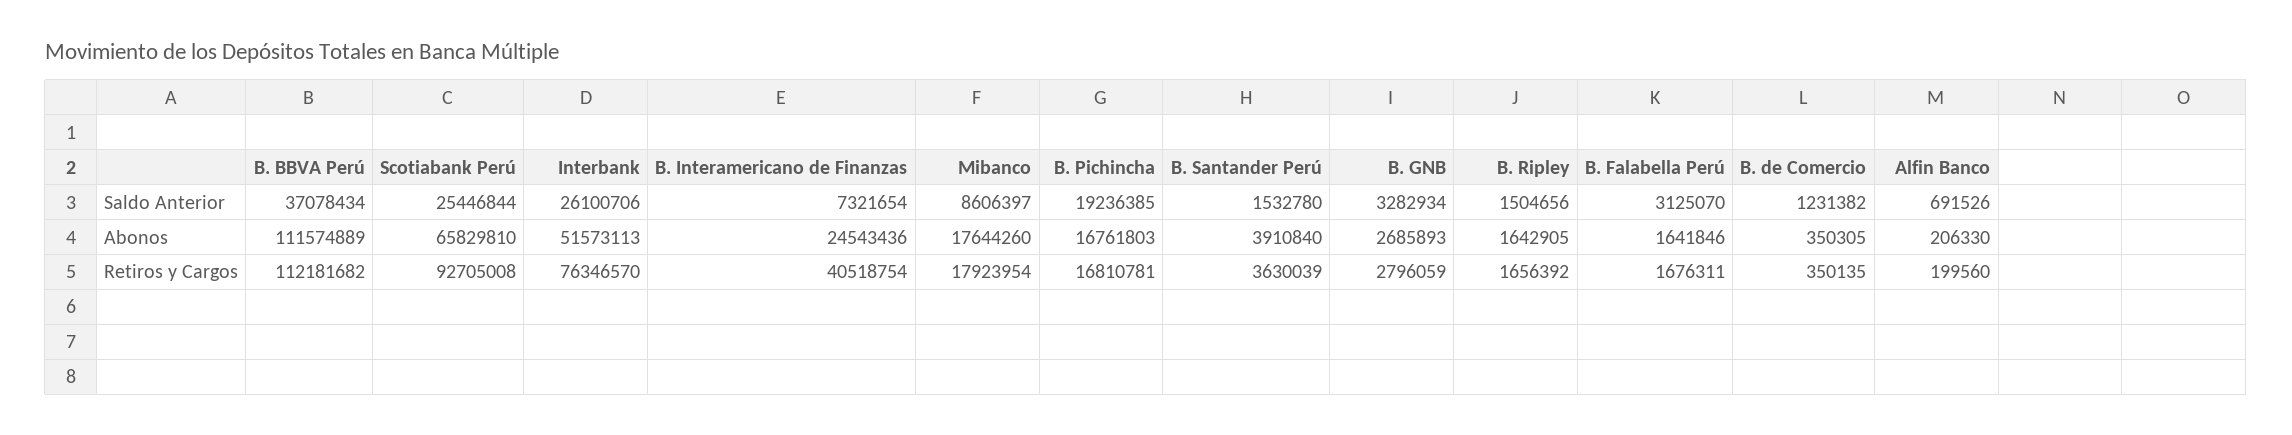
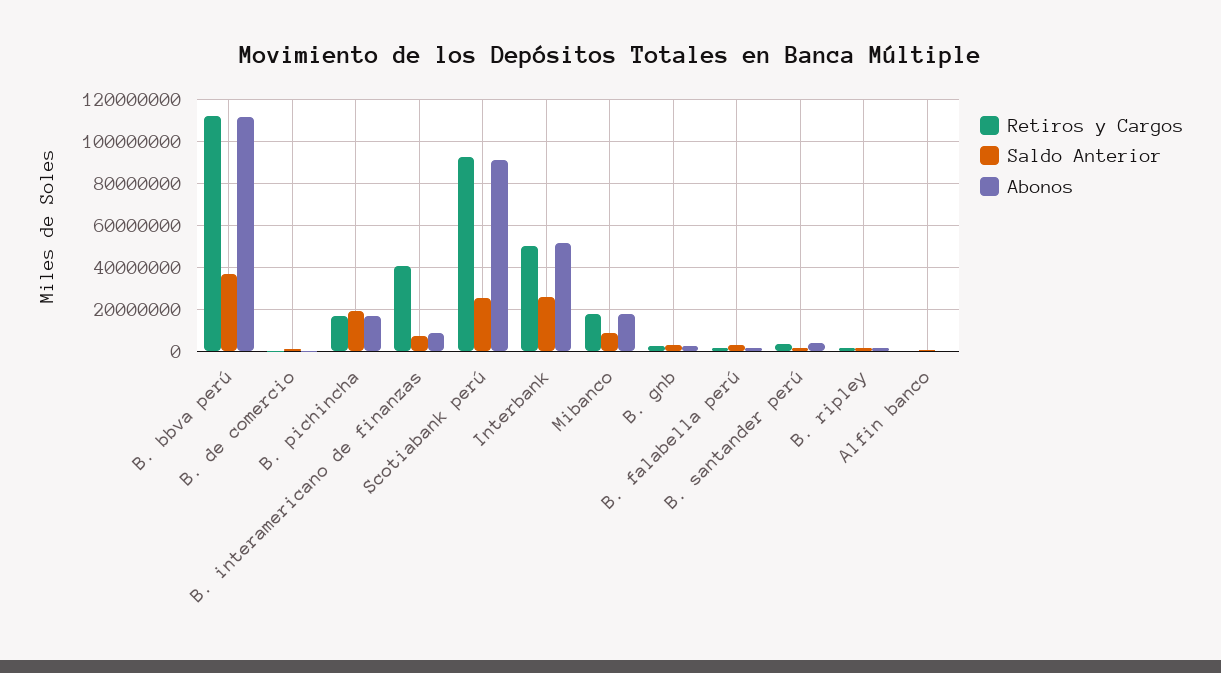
Abonos, Scotiabank Perú: 65829810 -> 90000000
Abonos, B. Interamericano de Finanzas: 24543436 -> 10000000
Retiros y Cargos, Interbank: 76346570 -> 50000000

